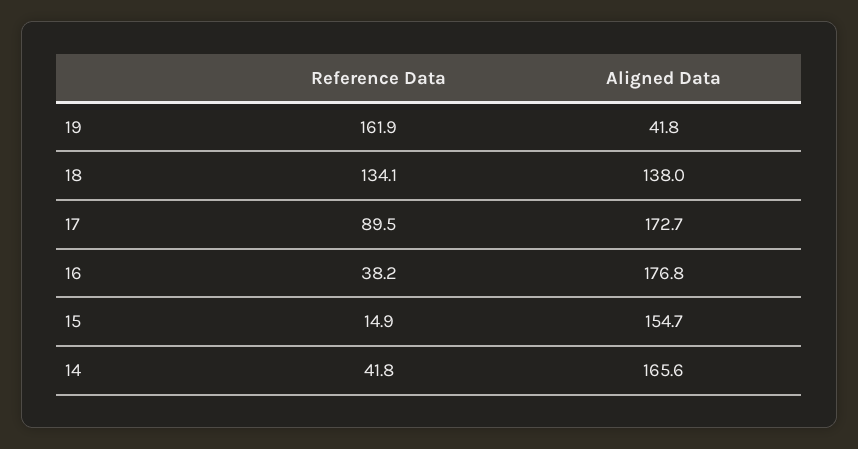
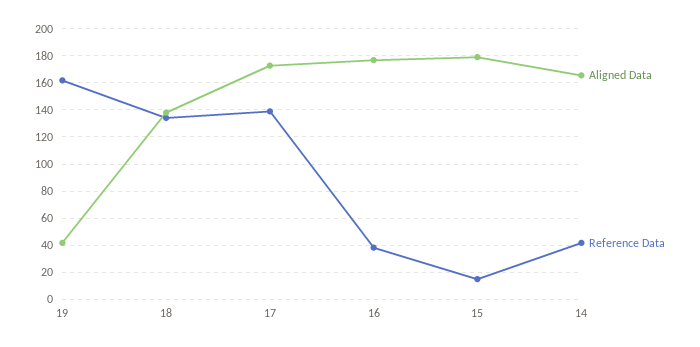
Reference Data, 17: 89.5 -> 140
Aligned Data, 15: 154.7 -> 180

